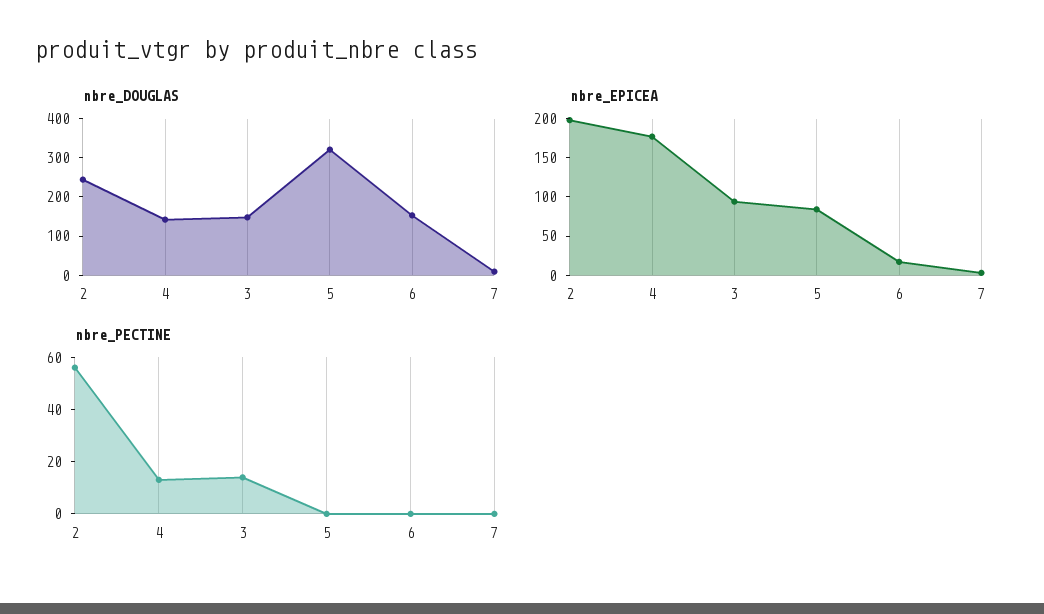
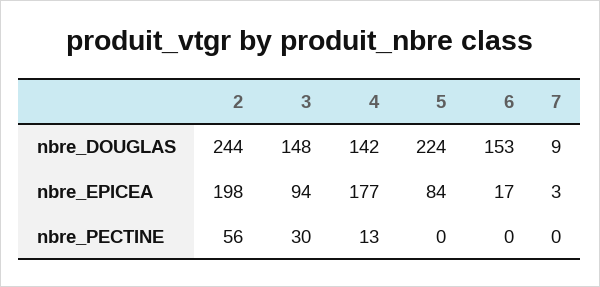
nbre_DOUGLAS, 5: 325 -> 224
nbre_PECTINE, 3: 15 -> 30

